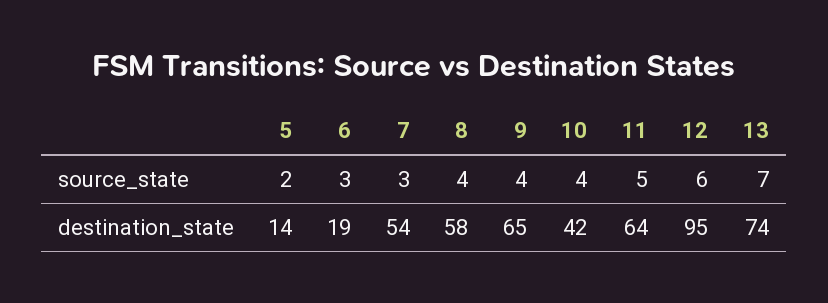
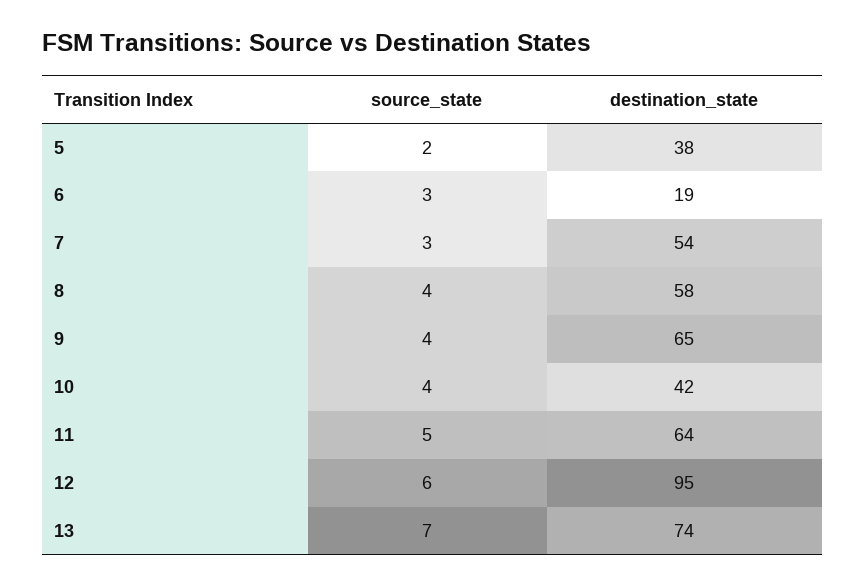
5, destination_state: 14 -> 38

